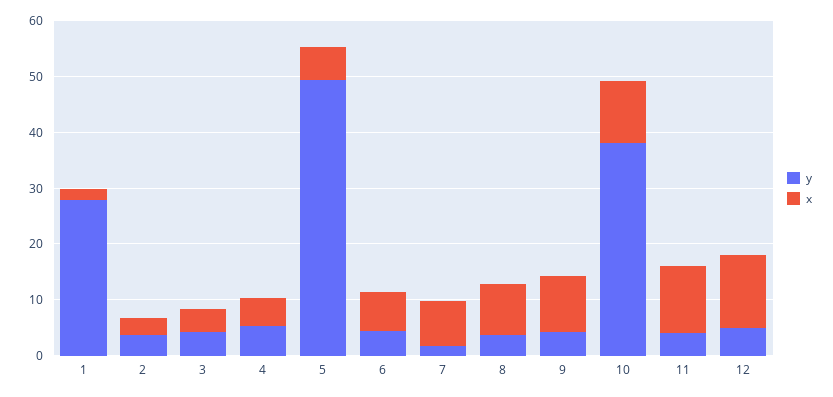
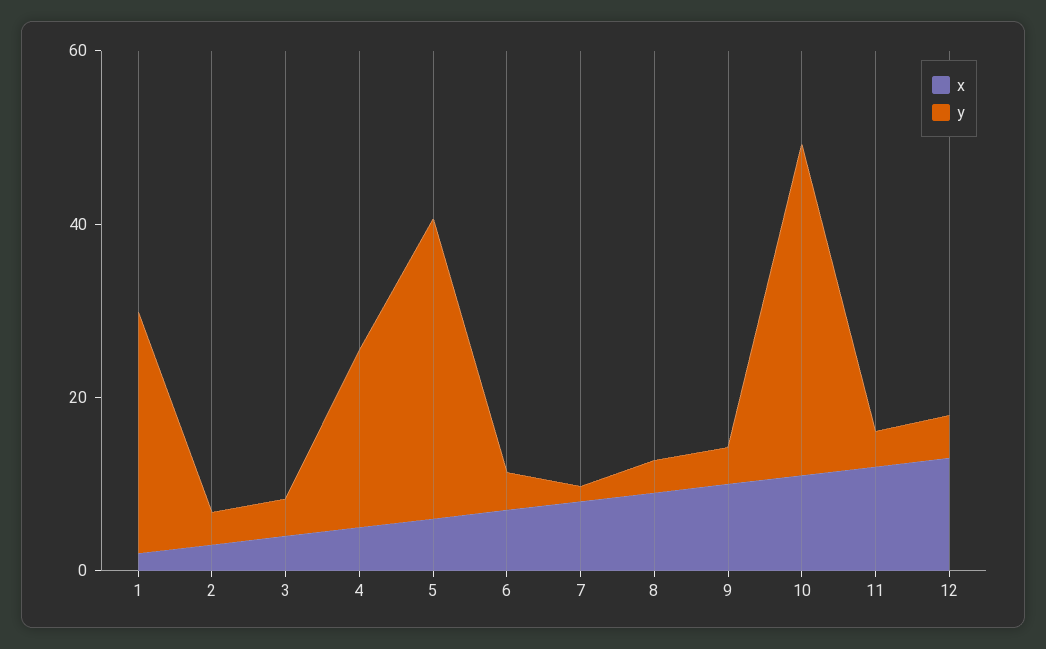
y, 4: 6 -> 20
y, 5: 50 -> 35

